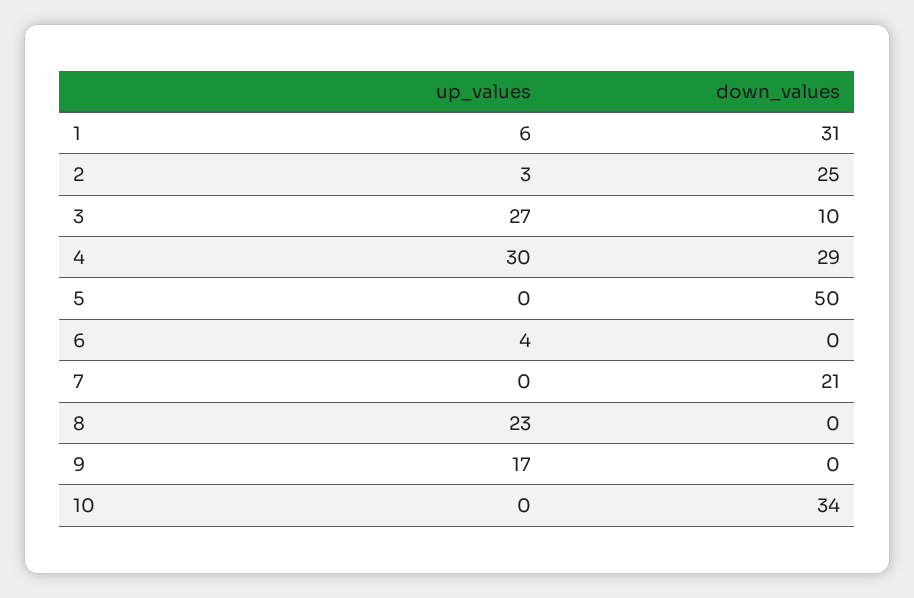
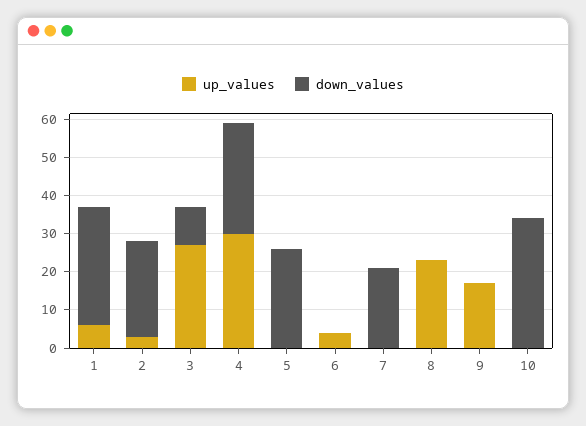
down_values, 5: 50 -> 25

